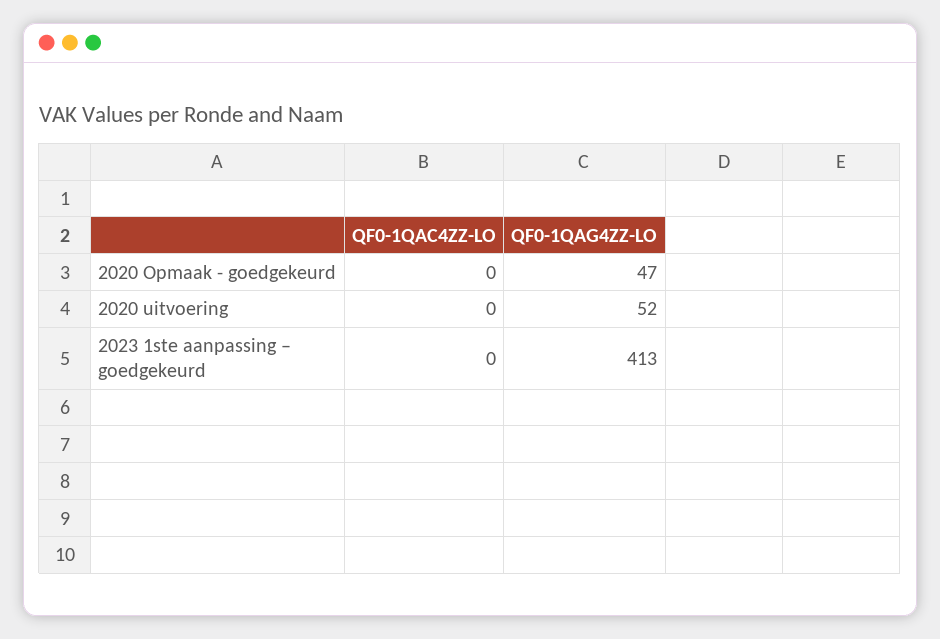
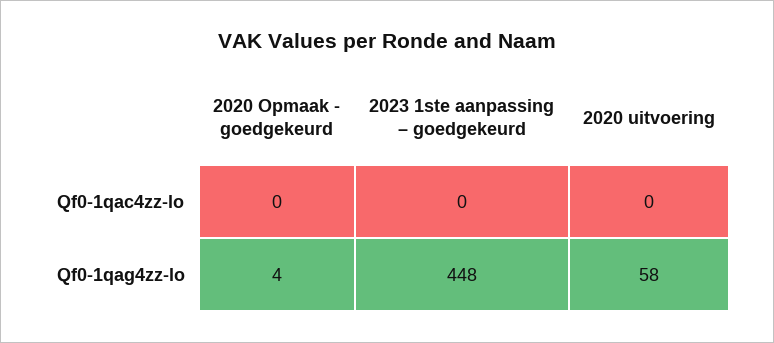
QF0-1QAG4ZZ-LO, 2020 Opmaak - goedgekeurd: 47 -> 4
QF0-1QAG4ZZ-LO, 2020 uitvoering: 52 -> 58
QF0-1QAG4ZZ-LO, 2023 1ste aanpassing – goedgekeurd: 413 -> 448

